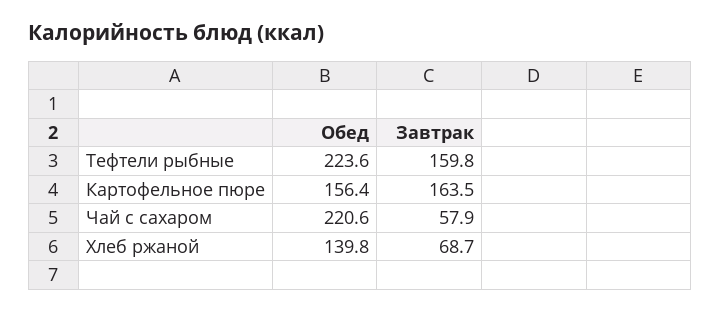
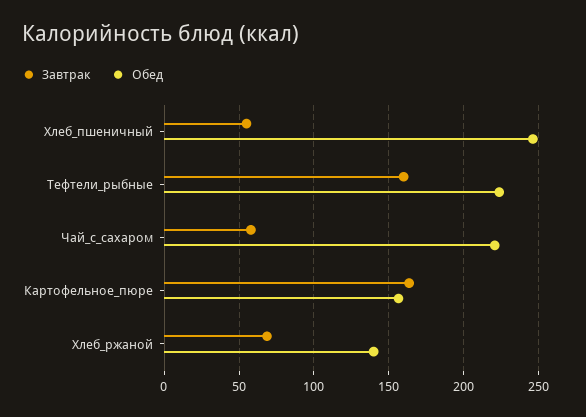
Завтрак, Хлеб_пшеничный: none -> 55
Обед, Хлеб_пшеничный: none -> 245

